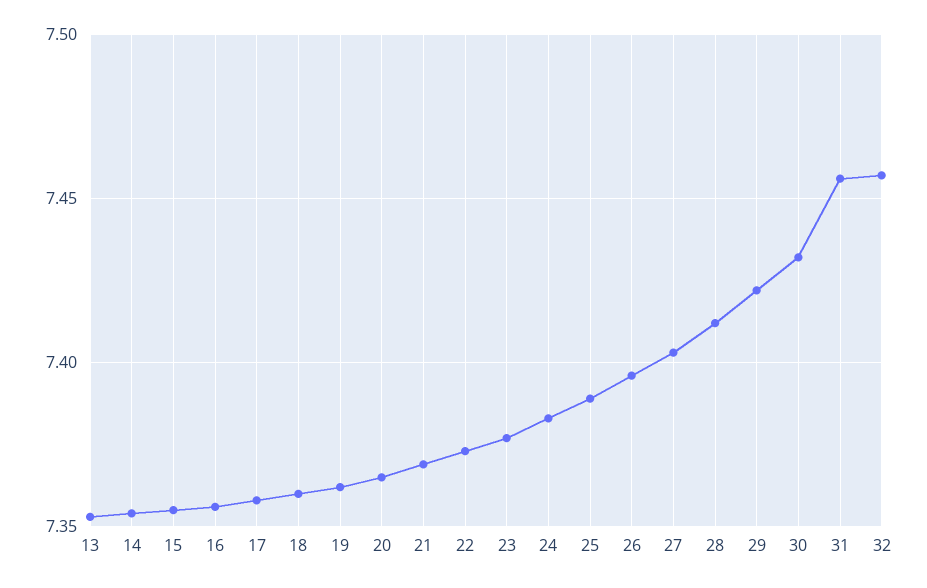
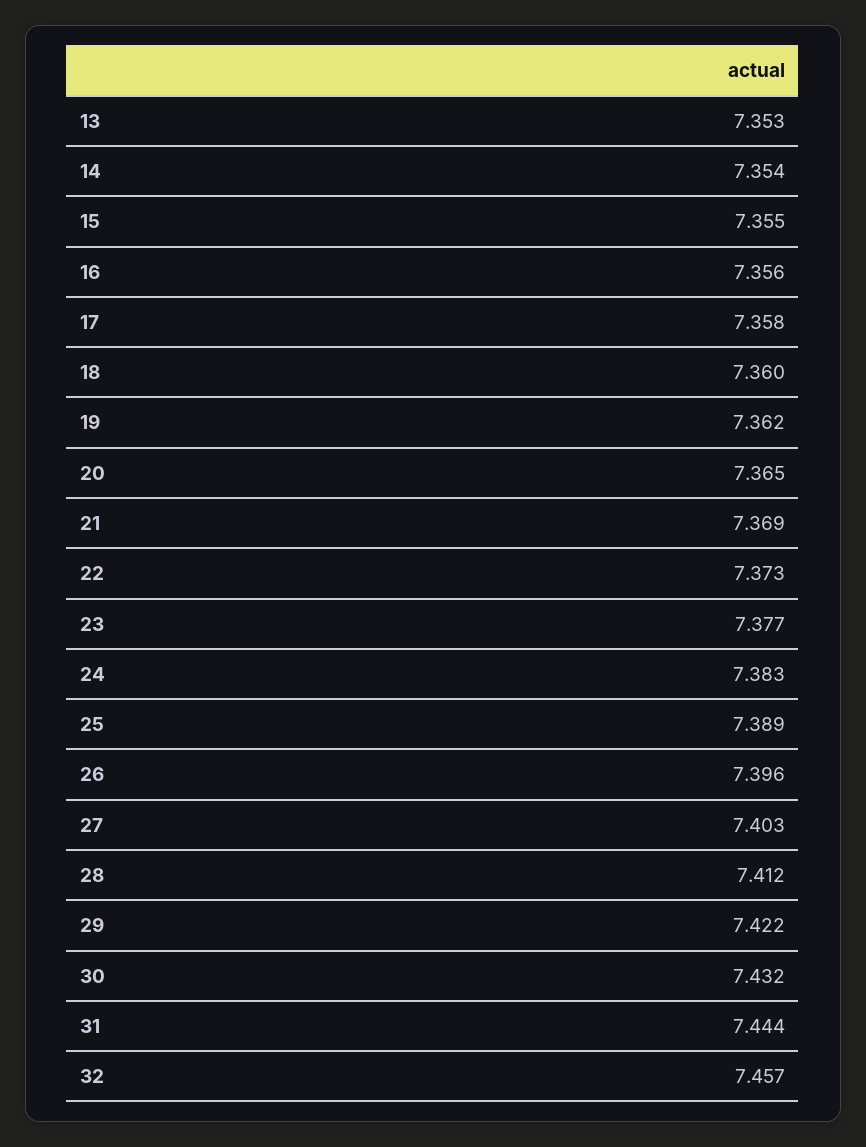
31: 7.455 -> 7.444

